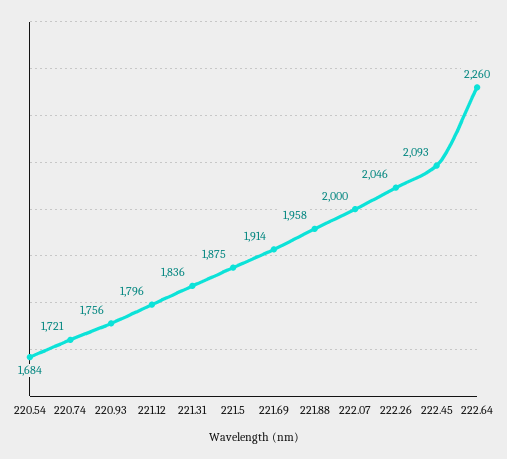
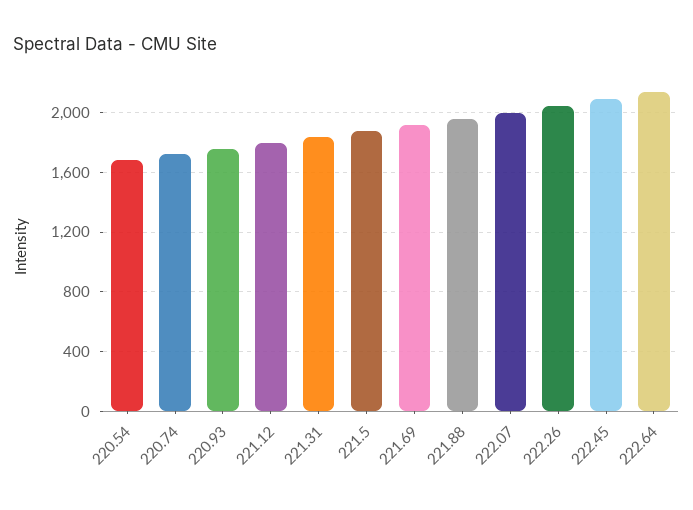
222.64: 2260 -> 2150

